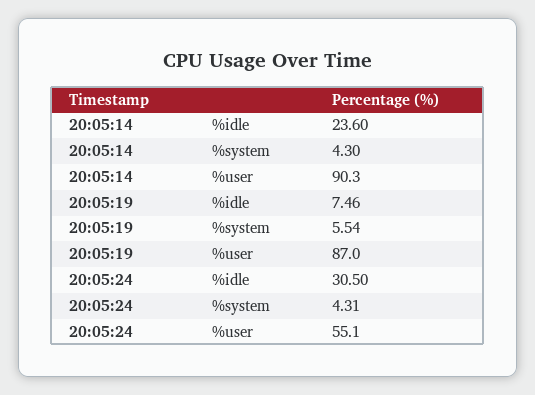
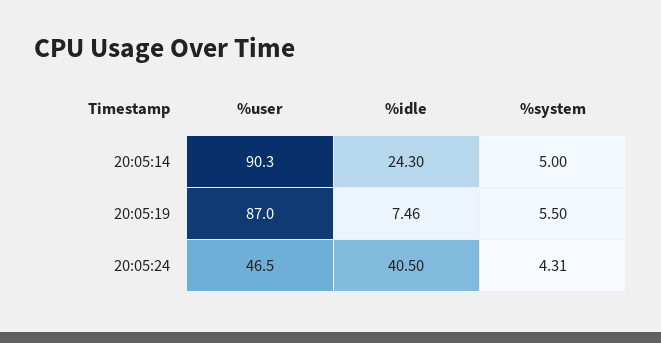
20:05:14, %idle: 23.6 -> 24.3
20:05:14, %system: 4.3 -> 5
20:05:19, %system: 5.54 -> 5.5
20:05:24, %idle: 30.5 -> 40.5
20:05:24, %user: 55.1 -> 46.5

